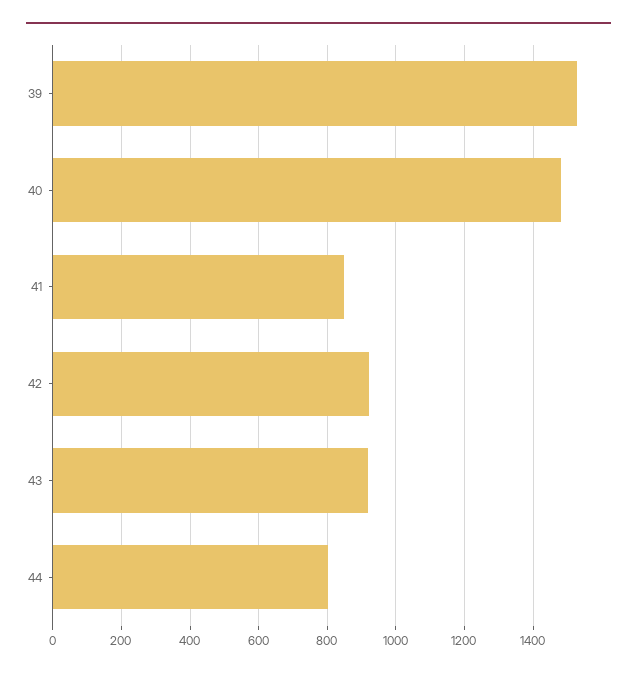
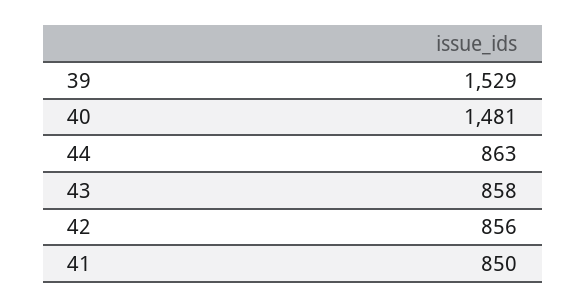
42: 920 -> 856
43: 920 -> 858
44: 800 -> 863

